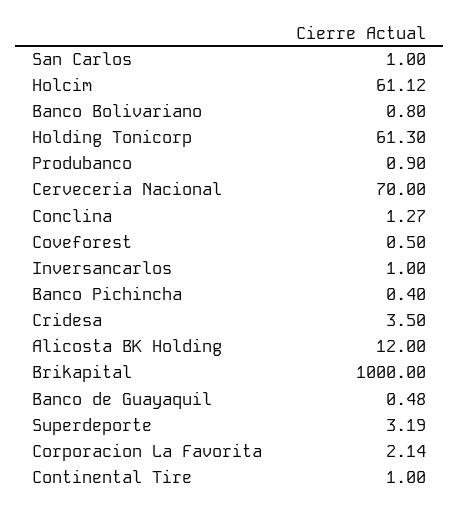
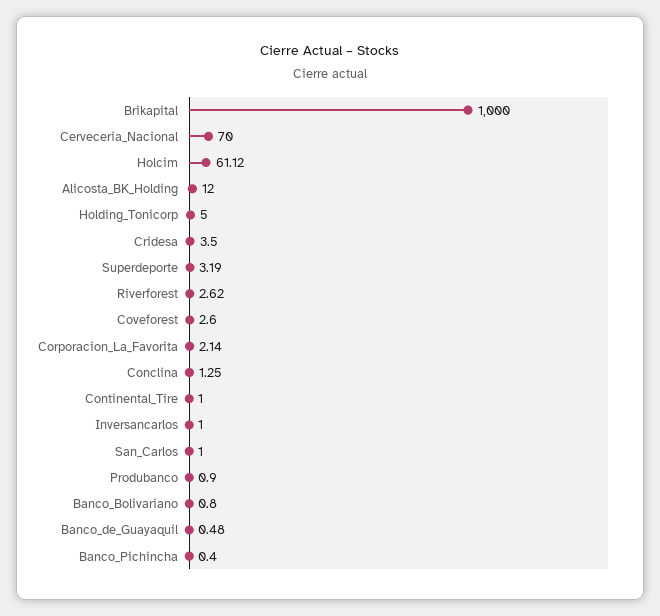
Holding Tonicorp: 61.3 -> 5
Conclina: 1.27 -> 1.25
Coveforest: 0.5 -> 2.6
Riverforest: none -> 2.62

